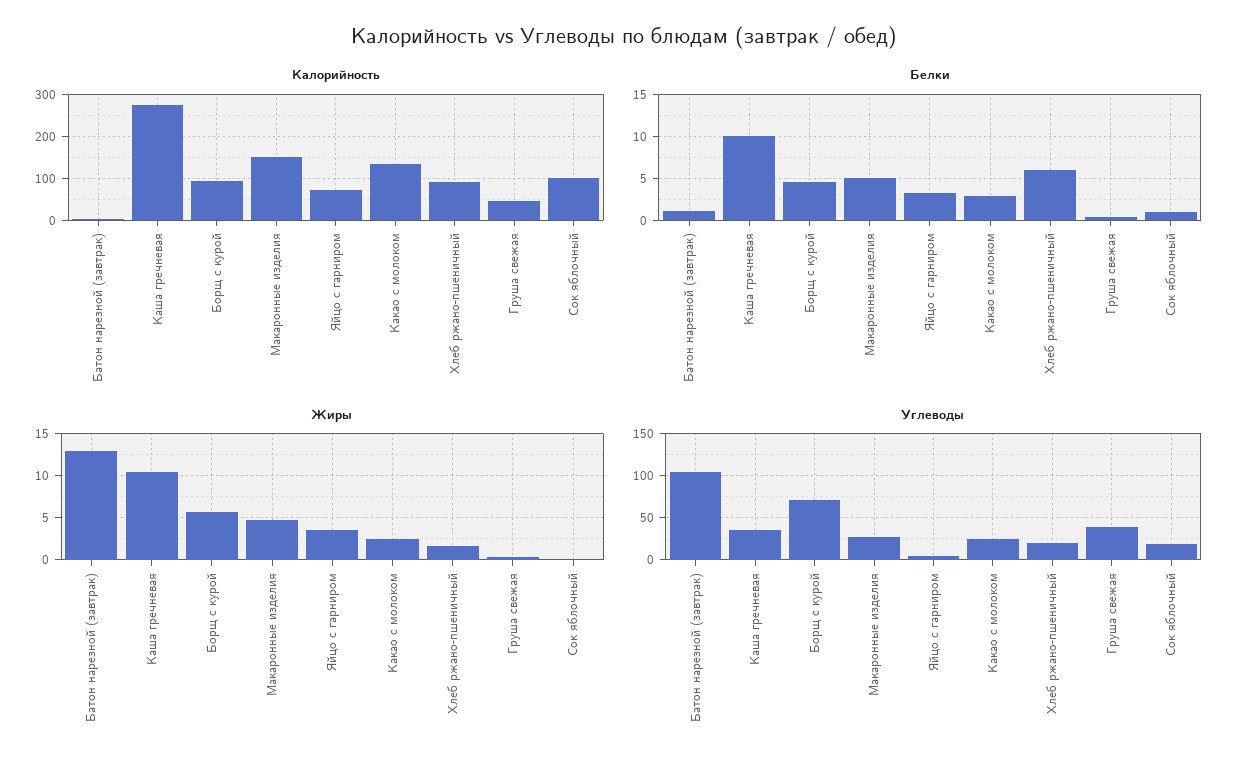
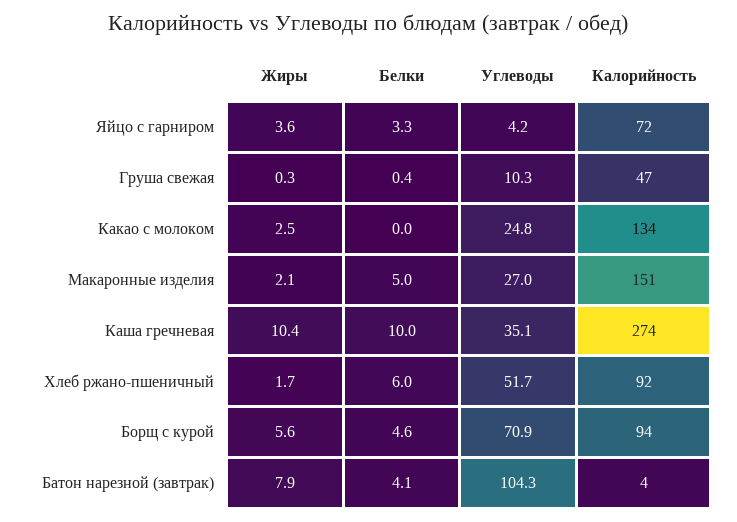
Калорийность, Сок яблочный: 100 -> none
Белки, Батон нарезной (завтрак): 1 -> 4.1
Белки, Какао с молоком: 3 -> 0
Белки, Сок яблочный: 1 -> none
Жиры, Батон нарезной (завтрак): 13 -> 7.9
Жиры, Макаронные изделия: 5 -> 2.1
Жиры, Сок яблочный: 0 -> none
Углеводы, Хлеб ржано-пшеничный: 20 -> 51.7
Углеводы, Груша свежая: 40 -> 10.3
Углеводы, Сок яблочный: 20 -> none

